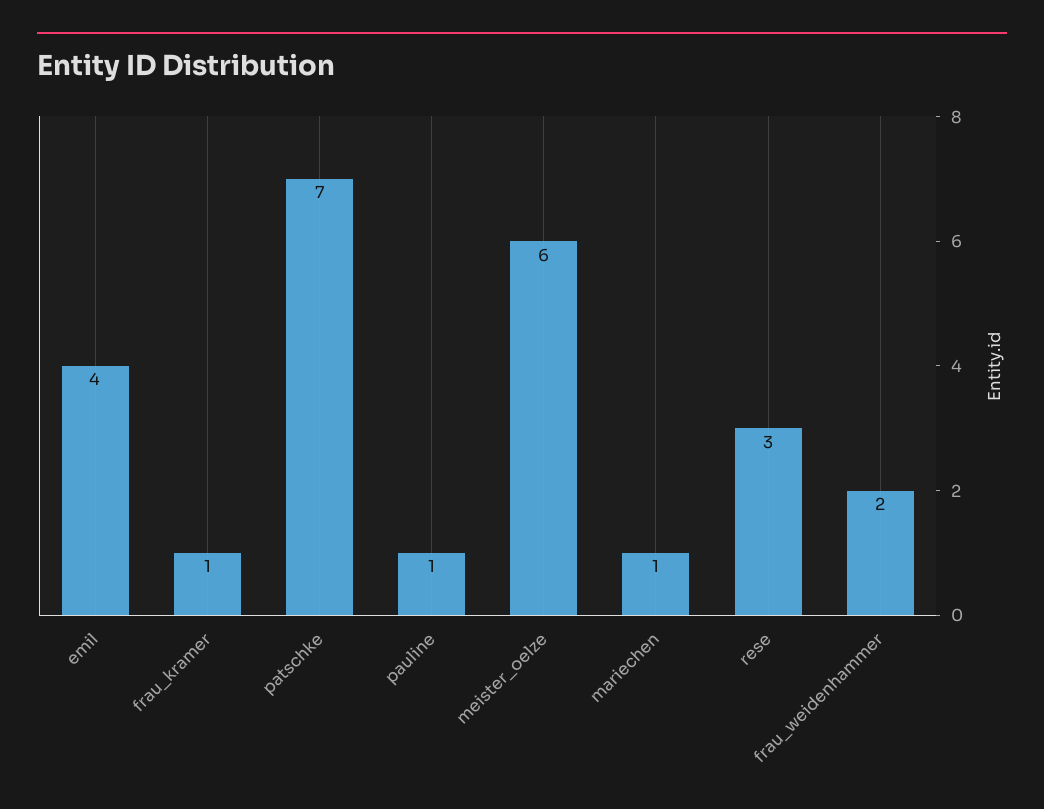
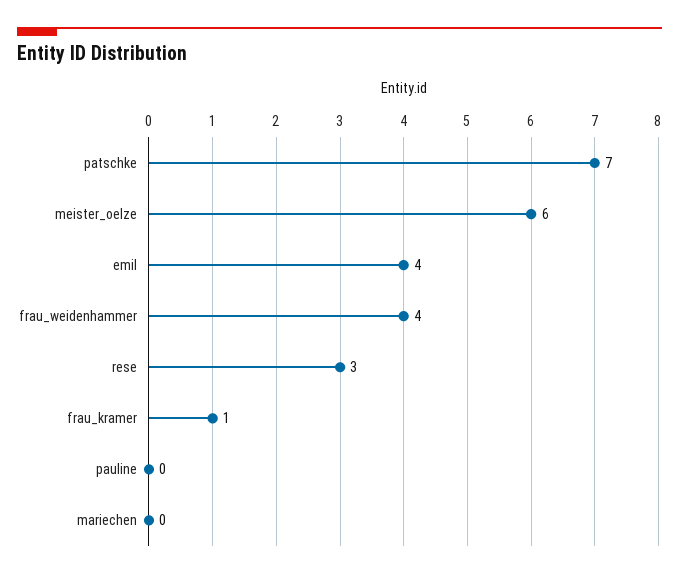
pauline: 1 -> 0
mariechen: 1 -> 0
frau_weidenhammer: 2 -> 4

